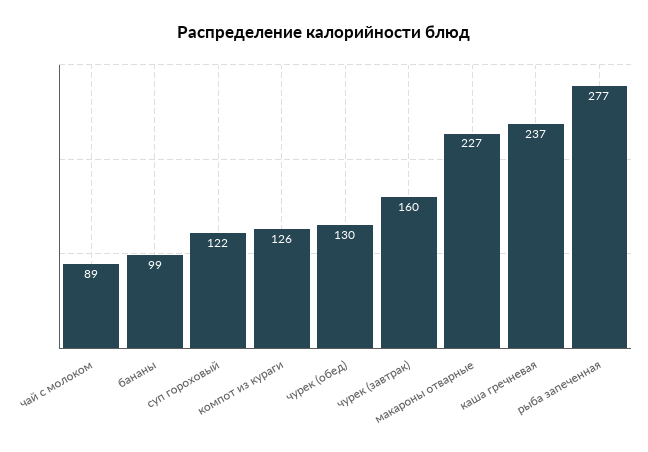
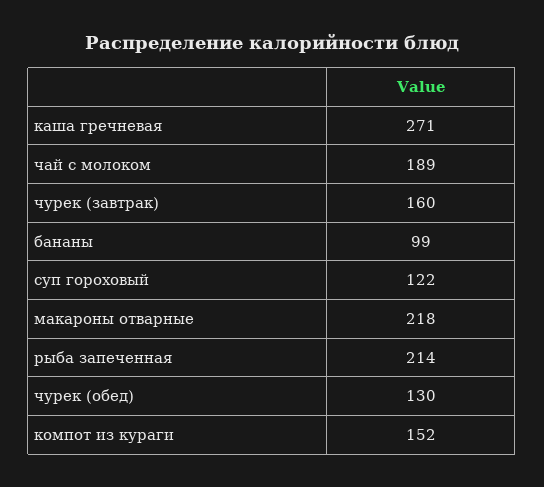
чай с молоком: 89 -> 189
компот из кураги: 126 -> 152
макароны отварные: 227 -> 218
каша гречневая: 237 -> 271
рыба запеченная: 277 -> 214

